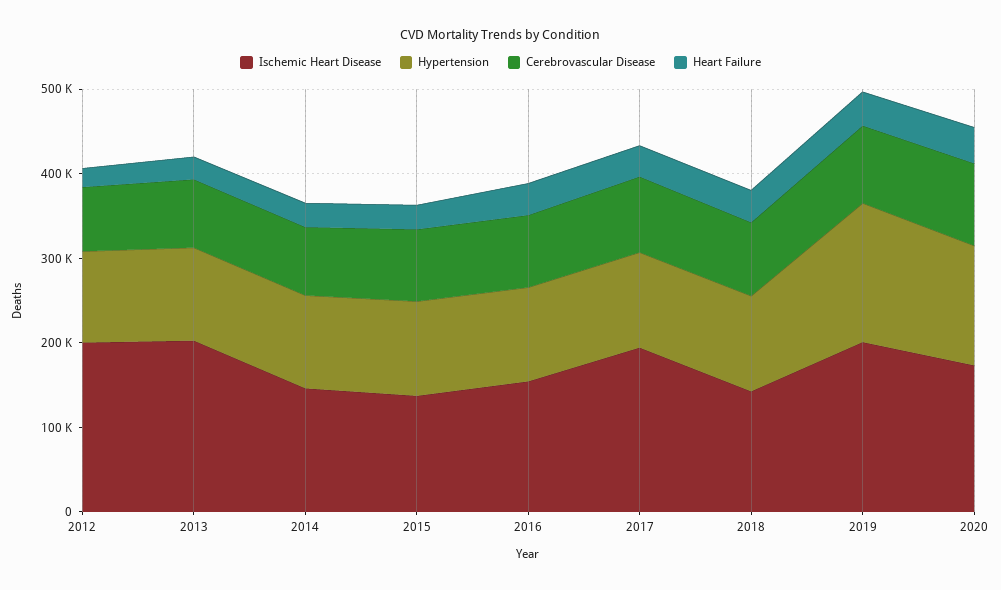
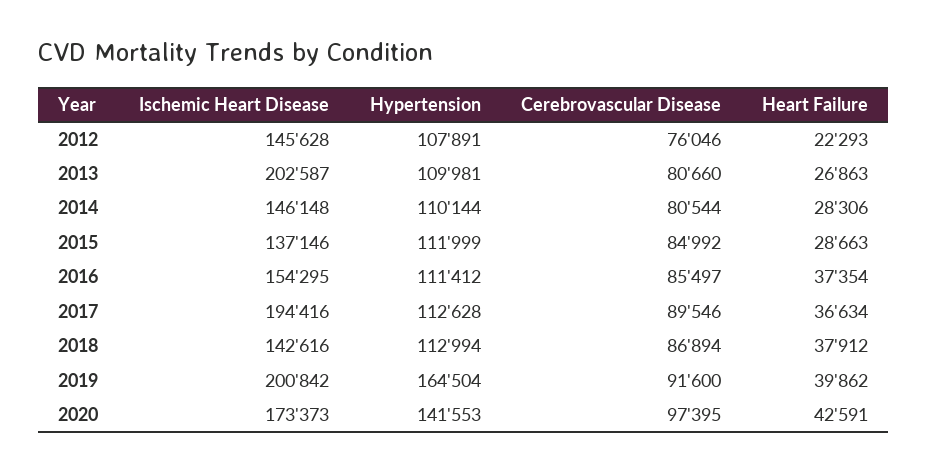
Ischemic Heart Disease, 2012: 200000 -> 145628

